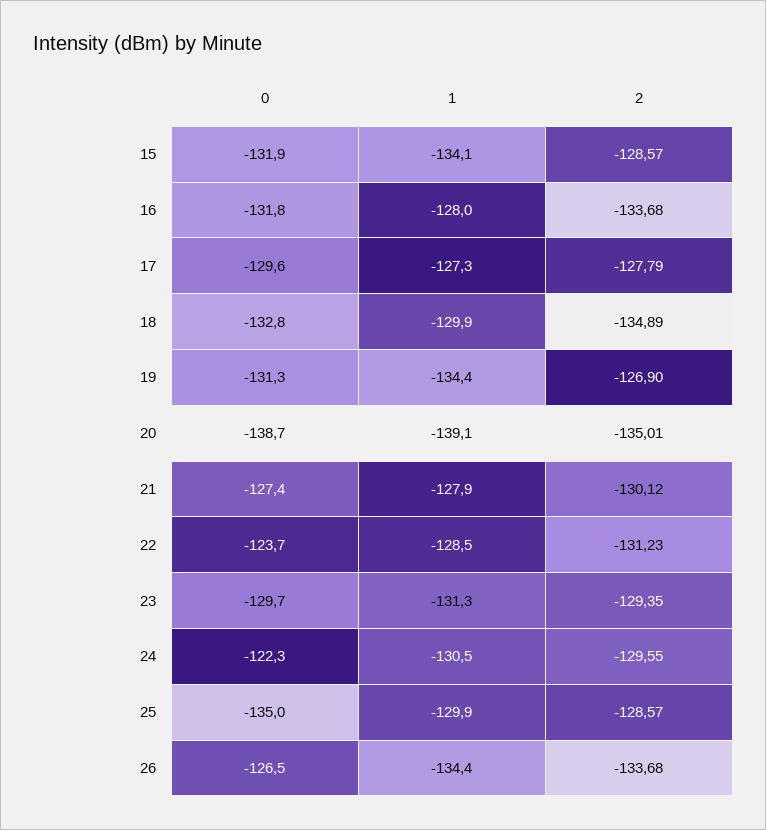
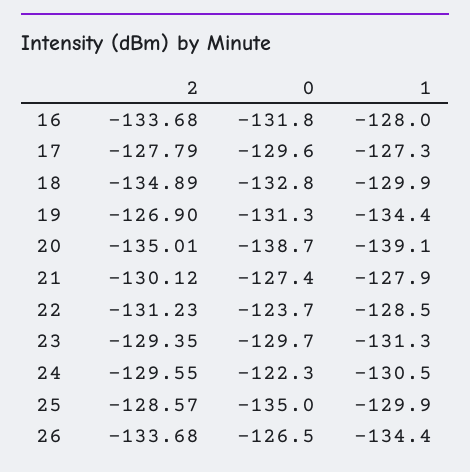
0, 15: -131.9 -> none
1, 15: -134.1 -> none
2, 15: -128.57 -> none

